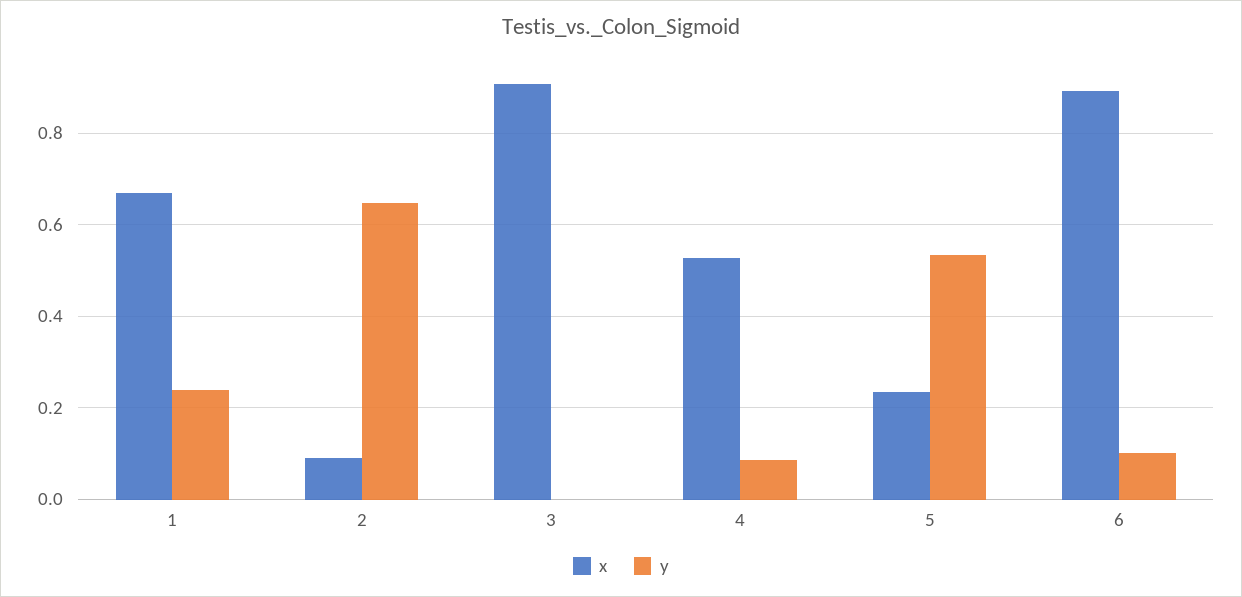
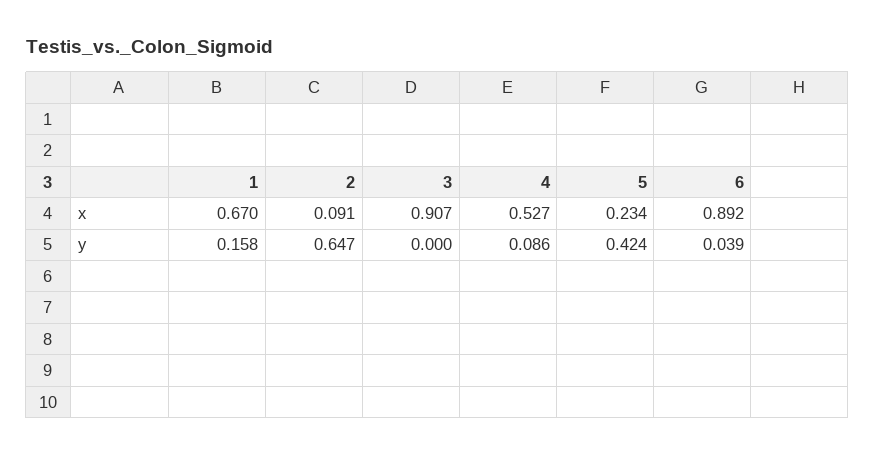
y, 1: 0.24 -> 0.158
y, 5: 0.54 -> 0.424
y, 6: 0.1 -> 0.039

